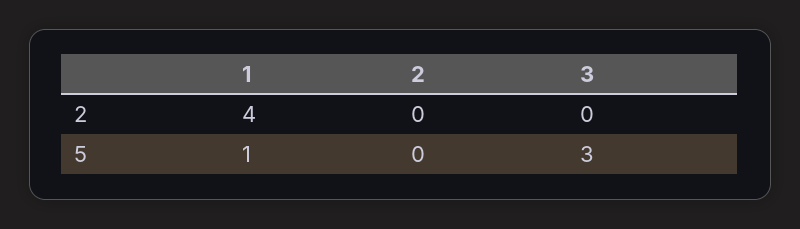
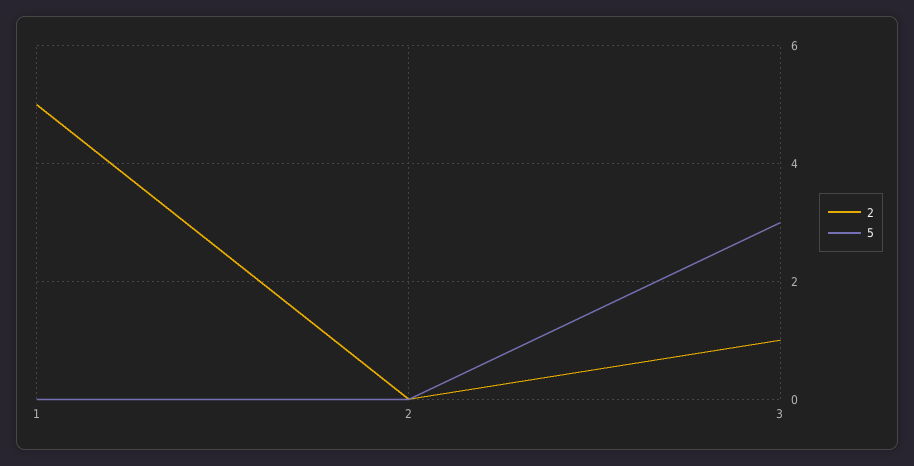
2, 1: 4 -> 5
2, 3: 0 -> 1
5, 1: 1 -> 0

